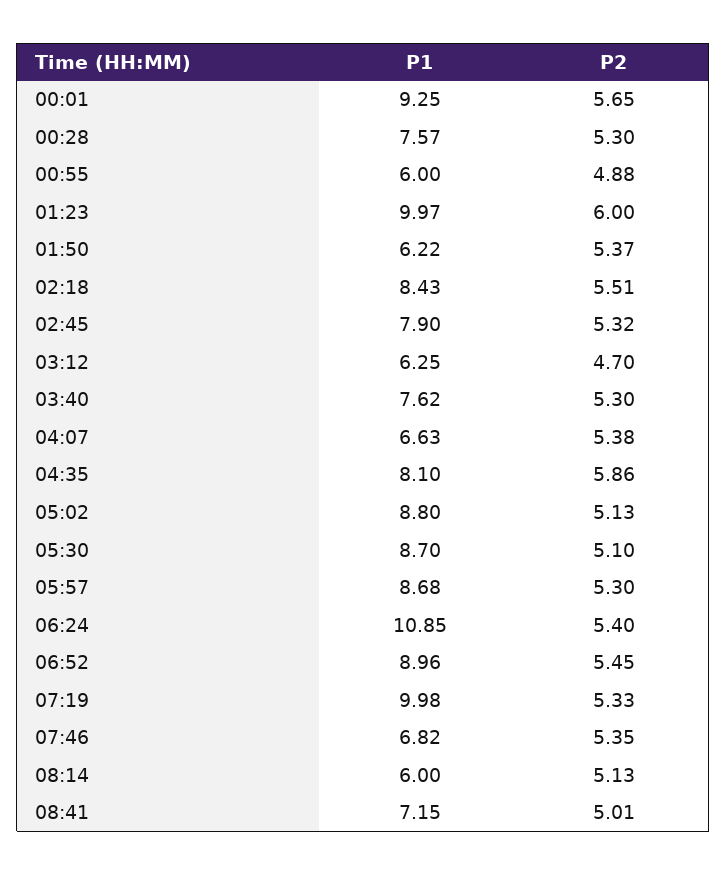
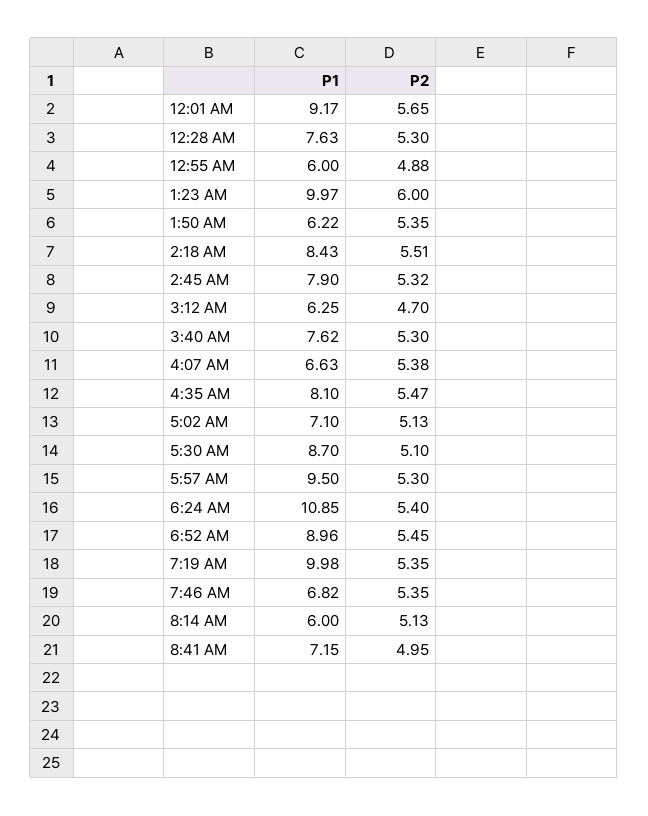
P1, 00:01: 9.25 -> 9.17
P1, 00:28: 7.57 -> 7.63
P2, 01:50: 5.37 -> 5.35
P2, 04:35: 5.86 -> 5.47
P1, 05:02: 8.8 -> 7.1
P1, 05:57: 8.68 -> 9.5
P2, 07:19: 5.33 -> 5.35
P2, 08:41: 5.01 -> 4.95

